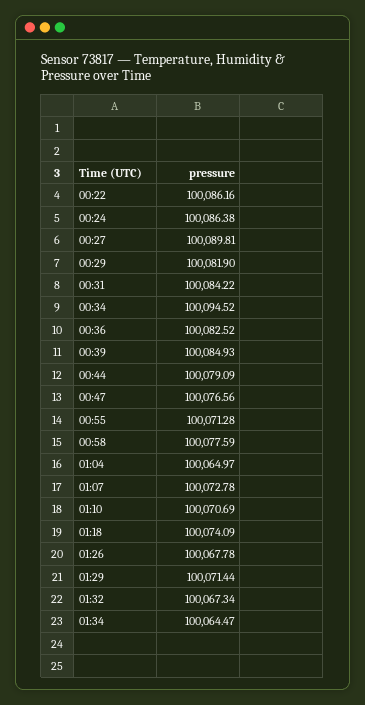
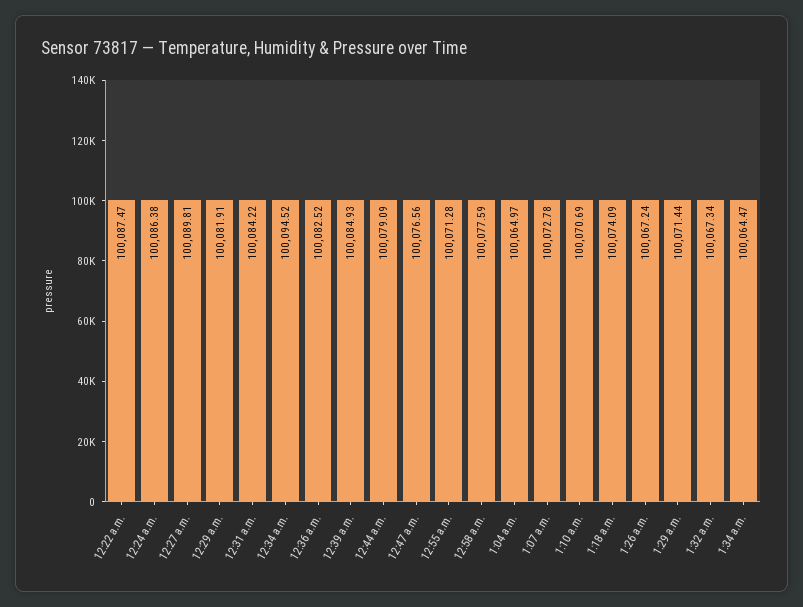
00:22: 100086.16 -> 100087.47
00:29: 100081.9 -> 100081.91
01:26: 100067.78 -> 100067.24

